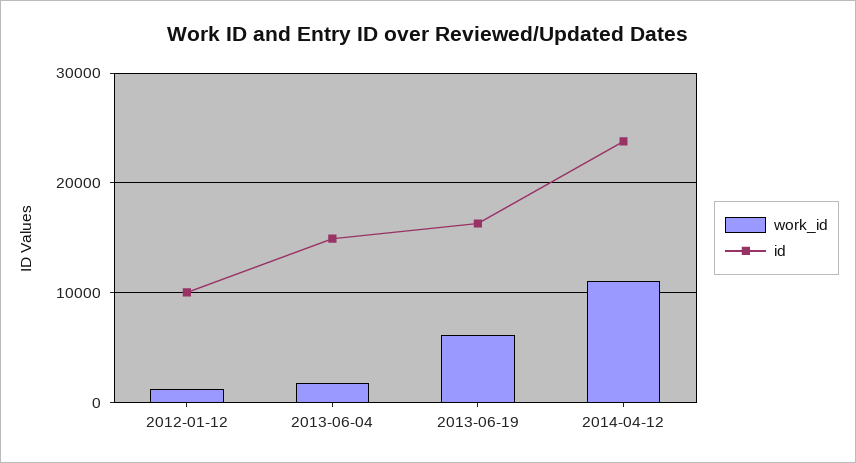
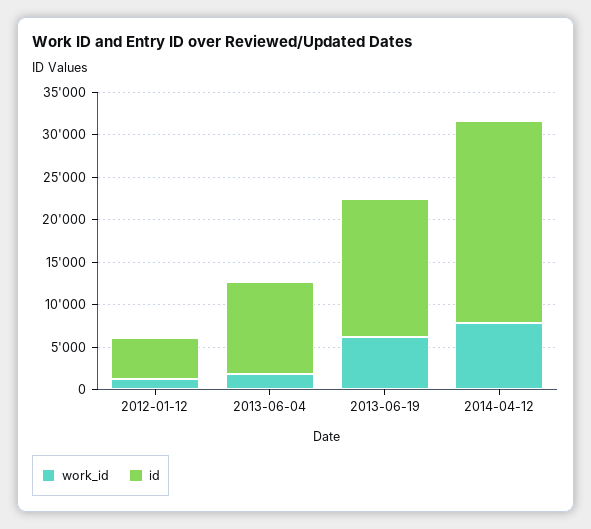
id, 2012-01-12: 10000 -> 5000
id, 2013-06-04: 15000 -> 11000
work_id, 2014-04-12: 11000 -> 8000

